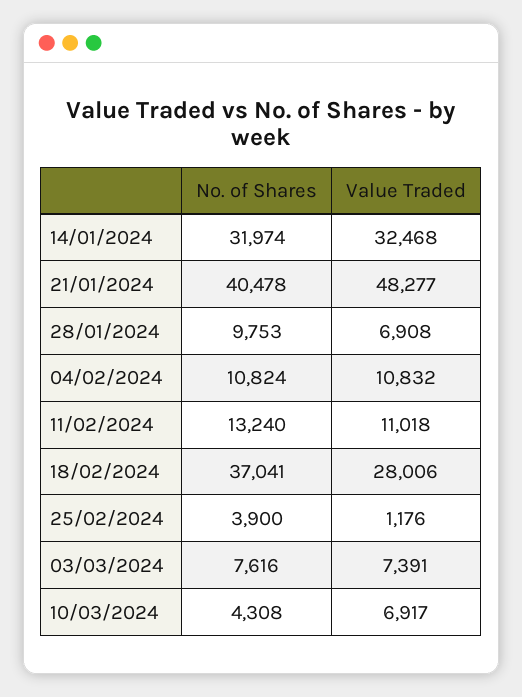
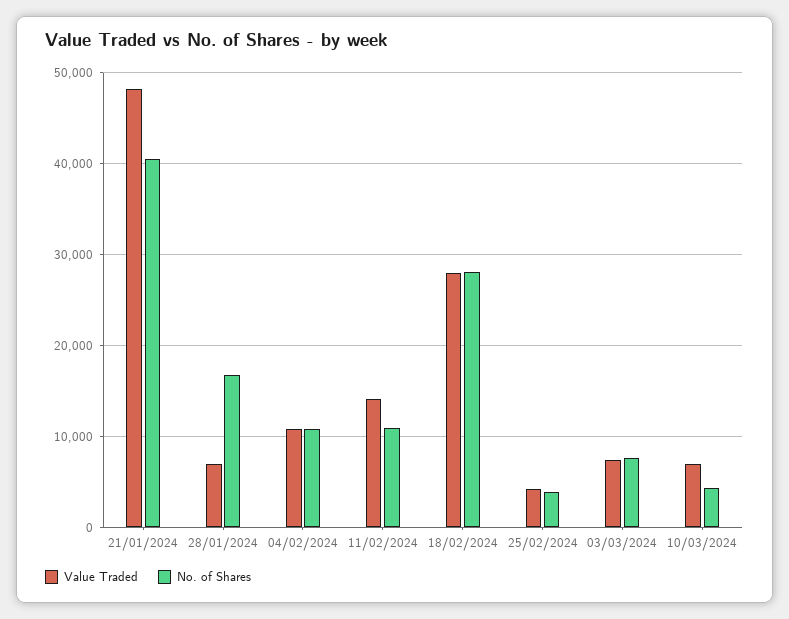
No. of Shares, 14/01/2024: 31974 -> none
Value Traded, 14/01/2024: 32468 -> none
No. of Shares, 28/01/2024: 9753 -> 17000
No. of Shares, 11/02/2024: 13240 -> 11000
Value Traded, 11/02/2024: 11018 -> 14000
No. of Shares, 18/02/2024: 37041 -> 28000
Value Traded, 25/02/2024: 1176 -> 4000

